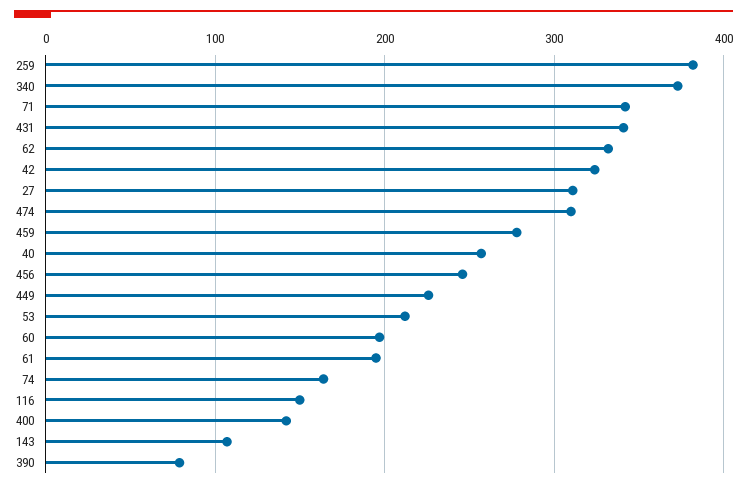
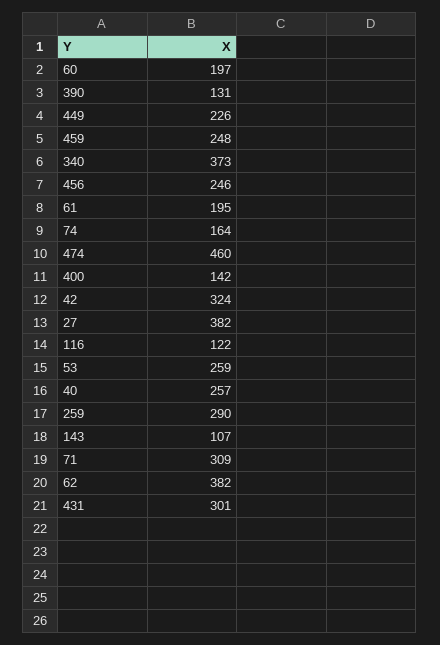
259: 380 -> 290
71: 340 -> 309
431: 340 -> 301
62: 330 -> 382
27: 310 -> 382
474: 310 -> 460
459: 280 -> 248
53: 210 -> 259
116: 150 -> 122
390: 80 -> 131

